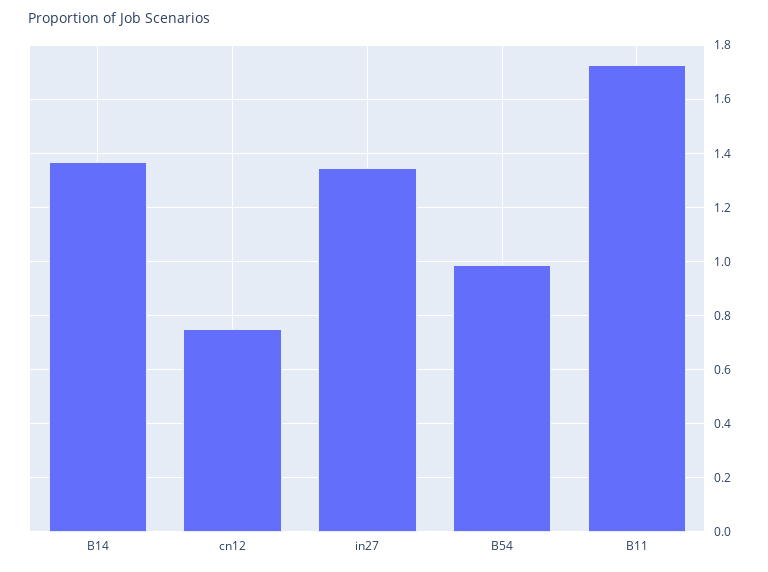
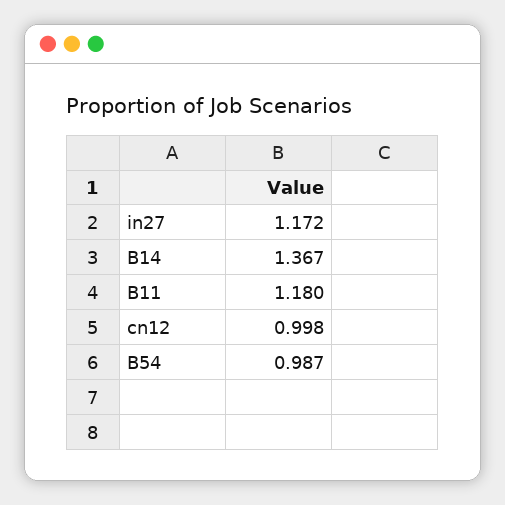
cn12: 0.75 -> 0.998
in27: 1.35 -> 1.172
B11: 1.725 -> 1.18

